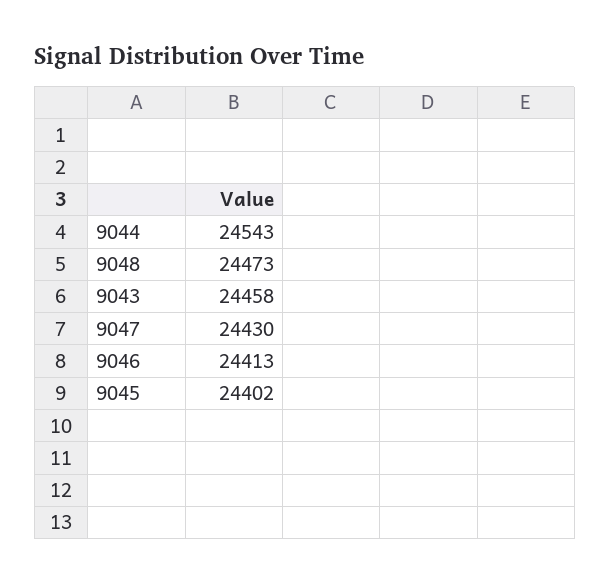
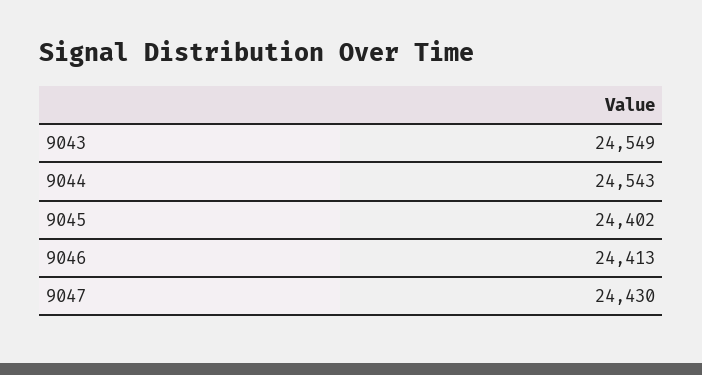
9048: 24473 -> none
9043: 24458 -> 24549

